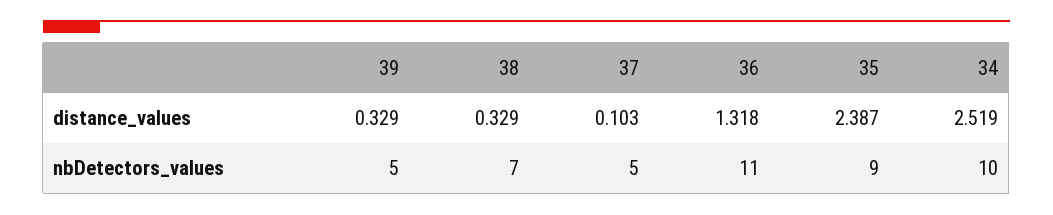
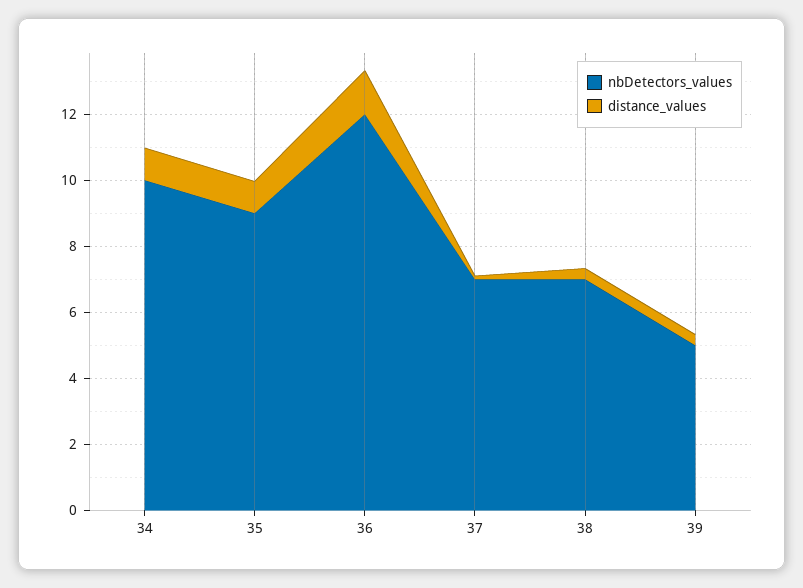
distance_values, 35: 2.387 -> 1
distance_values, 34: 2.519 -> 1
nbDetectors_values, 37: 5 -> 7
nbDetectors_values, 36: 11 -> 12

